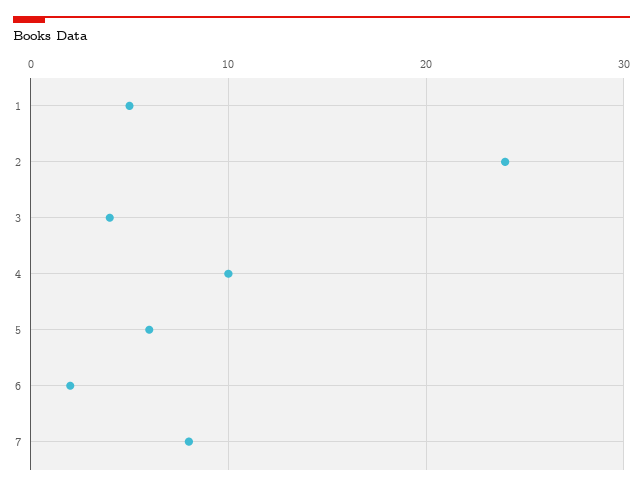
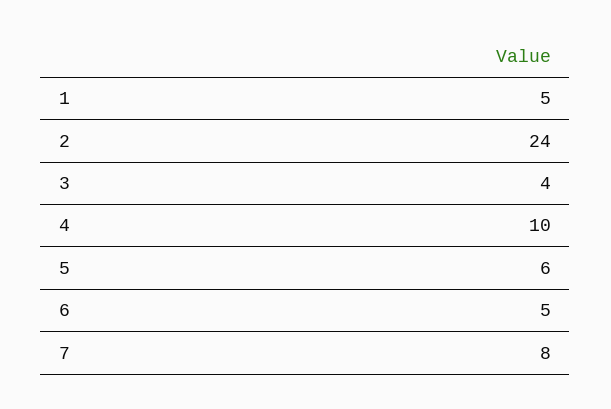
6: 2 -> 5

